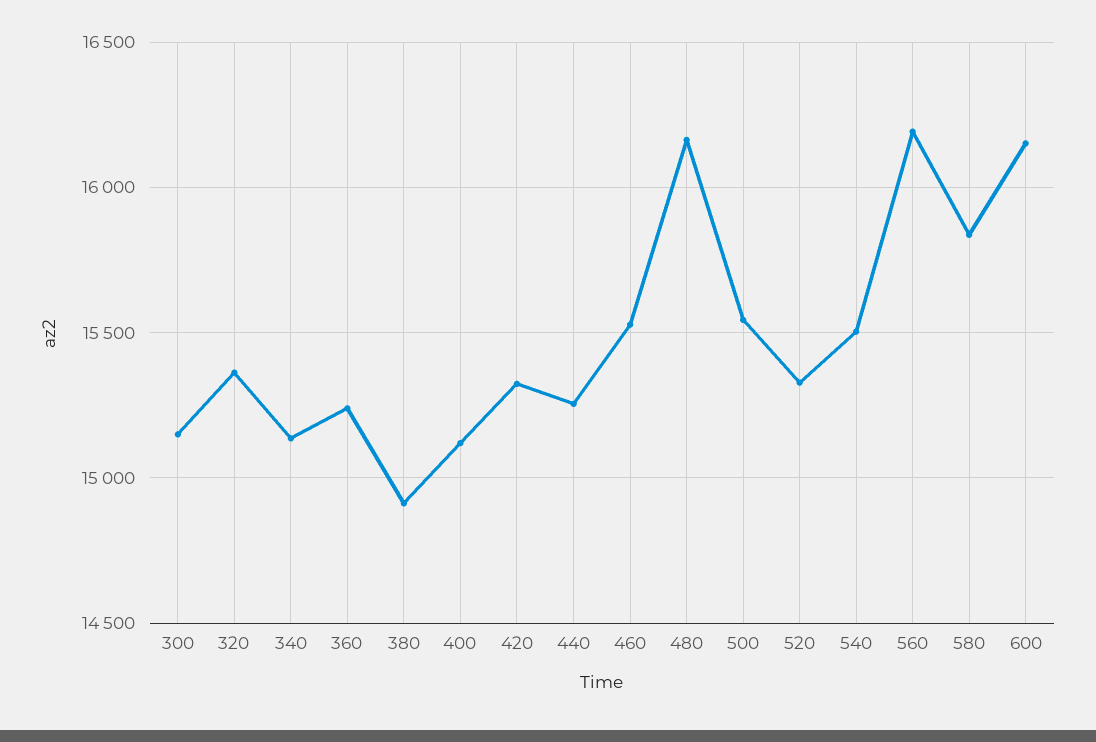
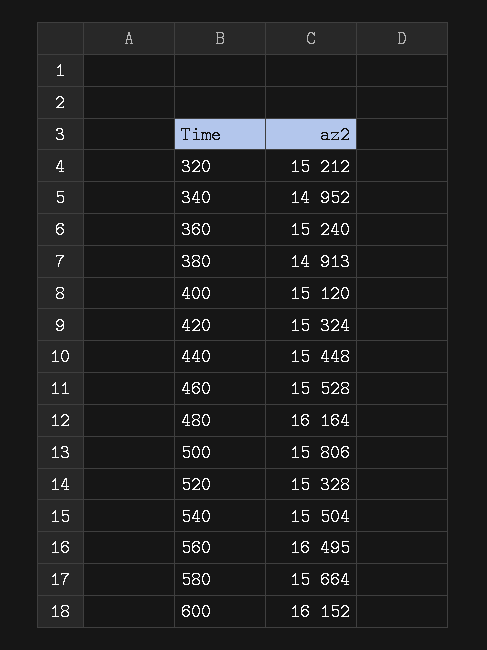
300: 15150 -> none
320: 15350 -> 15212
340: 15150 -> 14952
440: 15250 -> 15448
500: 15550 -> 15806
560: 16200 -> 16495
580: 15850 -> 15664

